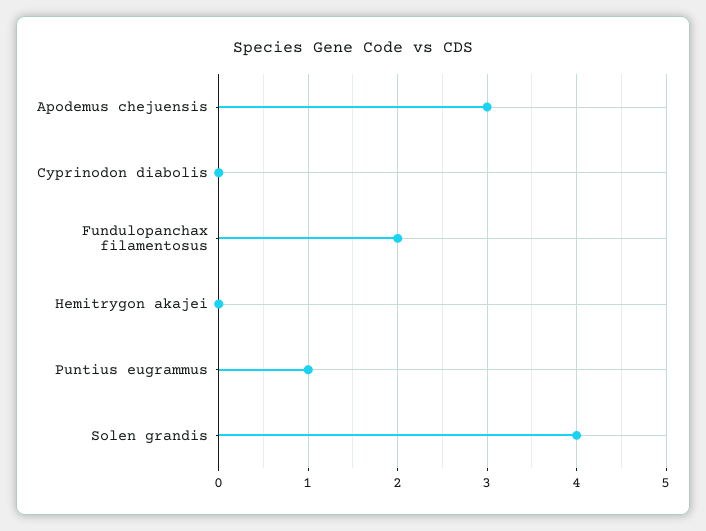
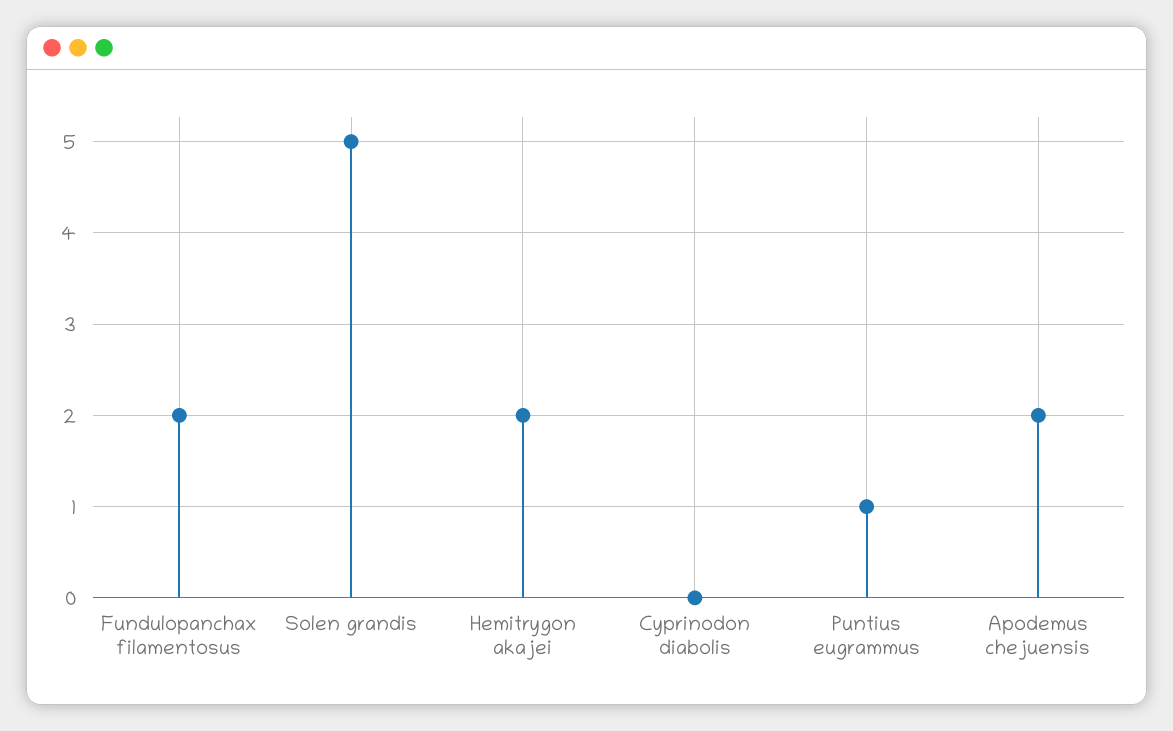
Apodemus chejuensis: 3 -> 2
Hemitrygon akajei: 0 -> 2
Solen grandis: 4 -> 5

